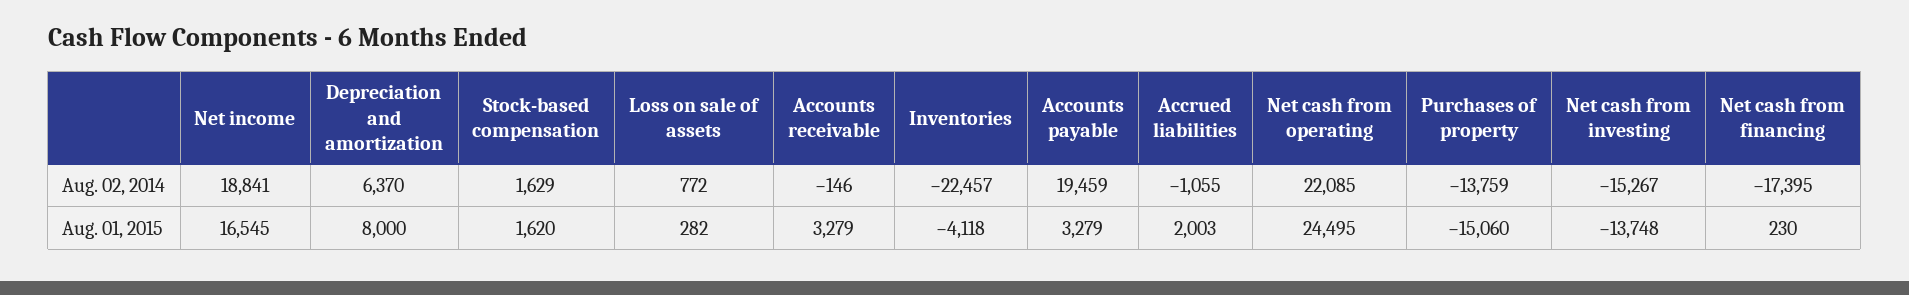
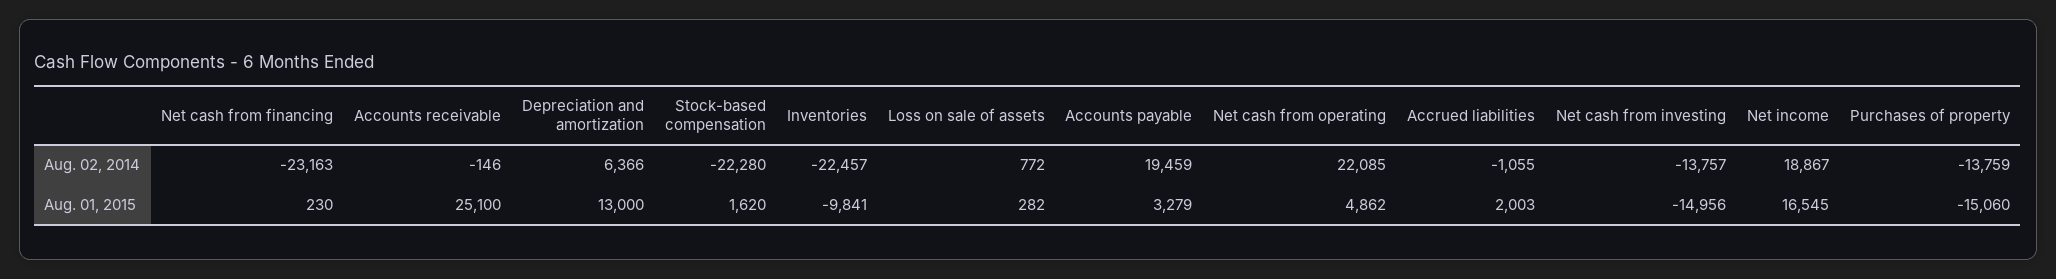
Net income, Aug. 02, 2014: 18841 -> 18867
Depreciation and amortization, Aug. 02, 2014: 6370 -> 6366
Stock-based compensation, Aug. 02, 2014: 1629 -> -22280
Net cash from investing, Aug. 02, 2014: -15267 -> -13757
Net cash from financing, Aug. 02, 2014: -17395 -> -23163
Depreciation and amortization, Aug. 01, 2015: 8000 -> 13000
Accounts receivable, Aug. 01, 2015: 3279 -> 25100
Inventories, Aug. 01, 2015: -4118 -> -9841
Net cash from operating, Aug. 01, 2015: 24495 -> 4862
Net cash from investing, Aug. 01, 2015: -13748 -> -14956

